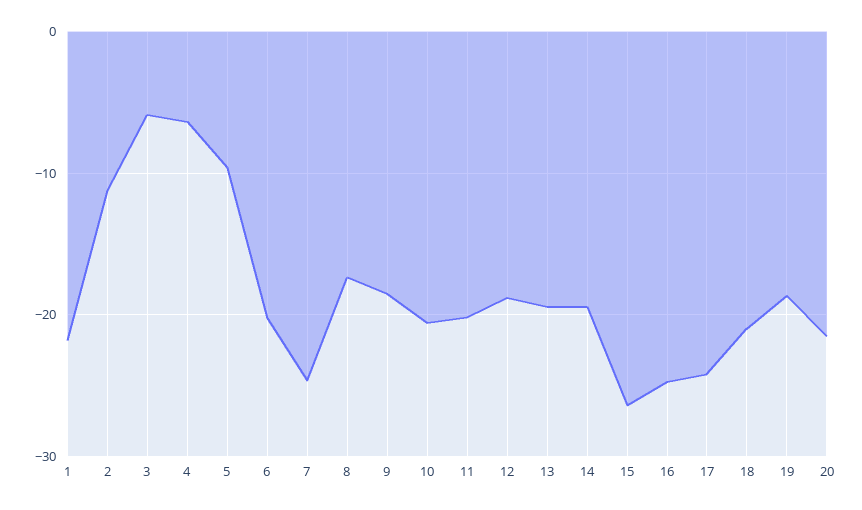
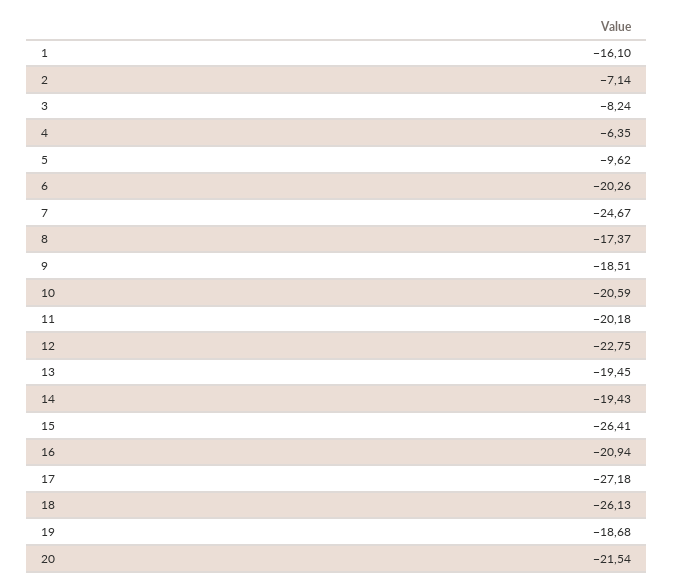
1: -22 -> -16.1
2: -11 -> -7.14
3: -6 -> -8.24
12: -19 -> -22.75
16: -25 -> -20.94
17: -24 -> -27.18
18: -21 -> -26.13

